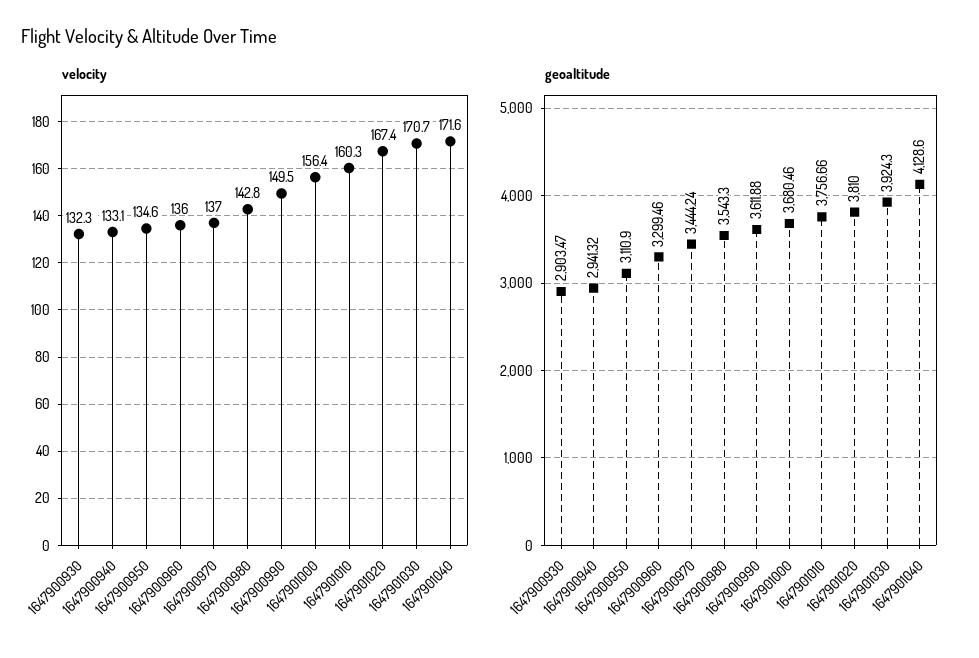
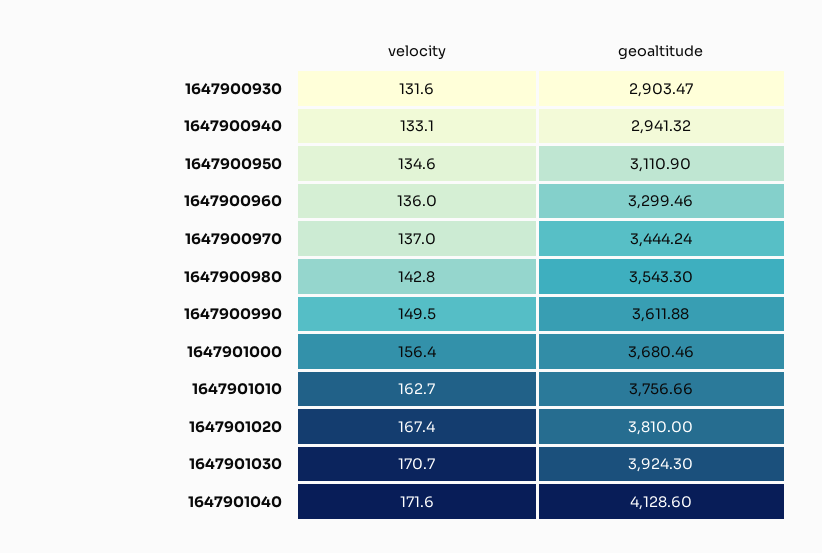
velocity, 1647900930: 132.3 -> 131.6
velocity, 1647901010: 160.3 -> 162.7

